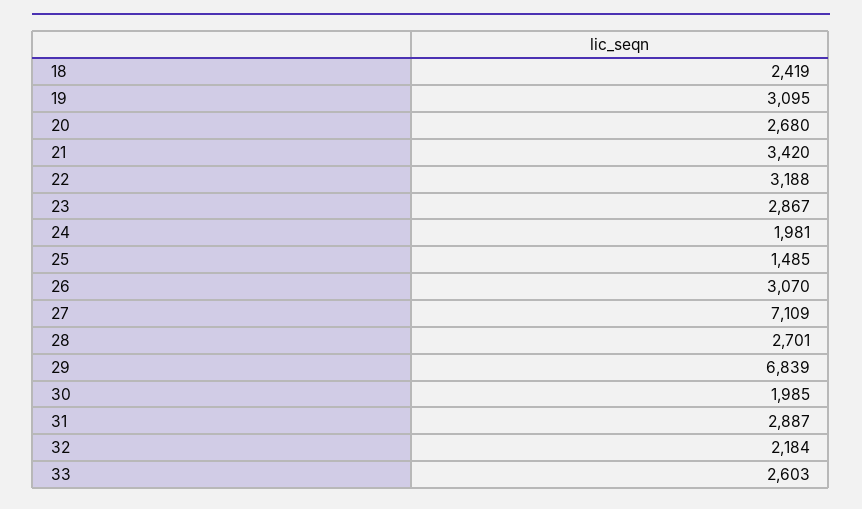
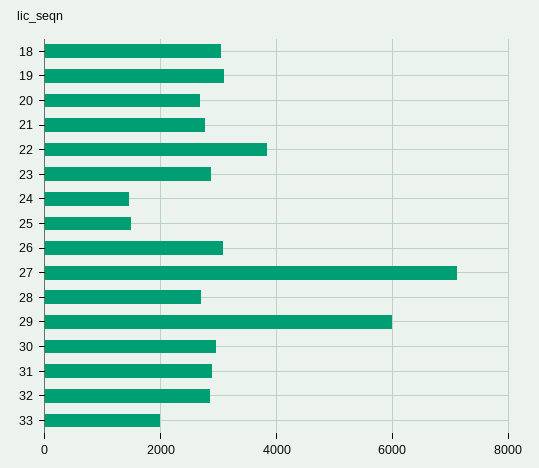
18: 2419 -> 3000
21: 3420 -> 2800
22: 3188 -> 3800
24: 1981 -> 1400
29: 6839 -> 6000
30: 1985 -> 3000
32: 2184 -> 2800
33: 2603 -> 2000

